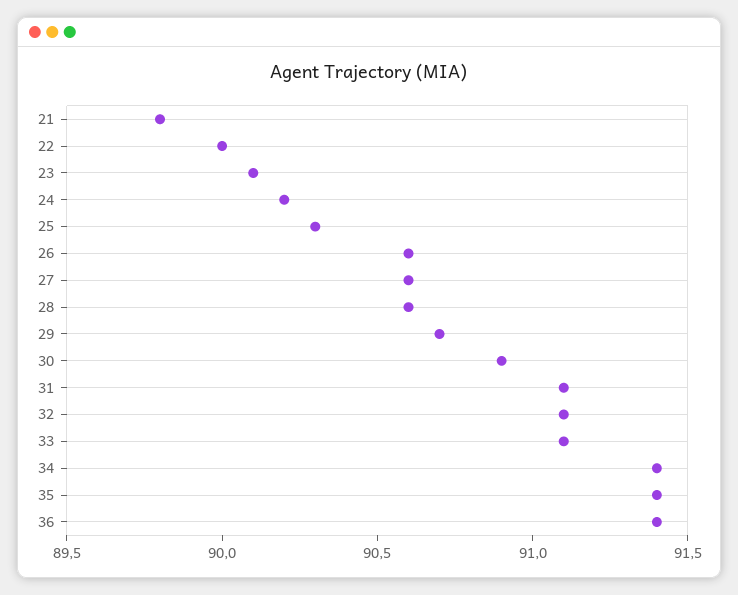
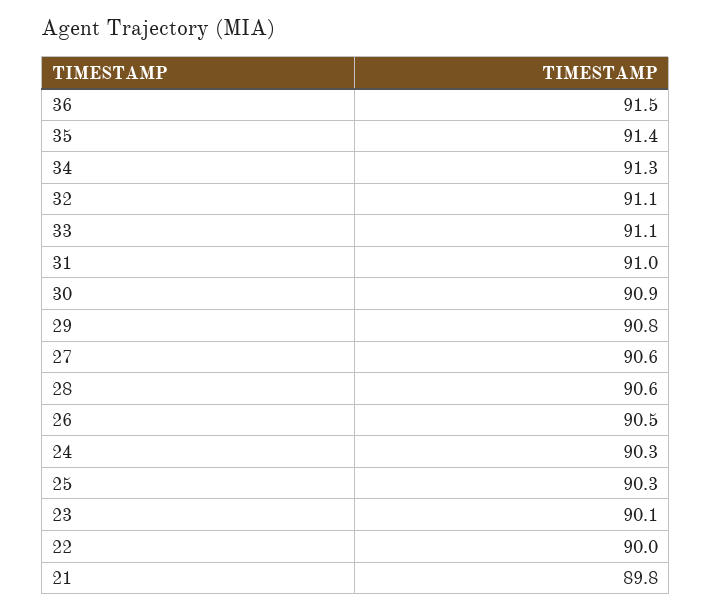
24: 90.2 -> 90.3
26: 90.6 -> 90.5
29: 90.7 -> 90.8
31: 91.1 -> 91
34: 91.4 -> 91.3
36: 91.4 -> 91.5

